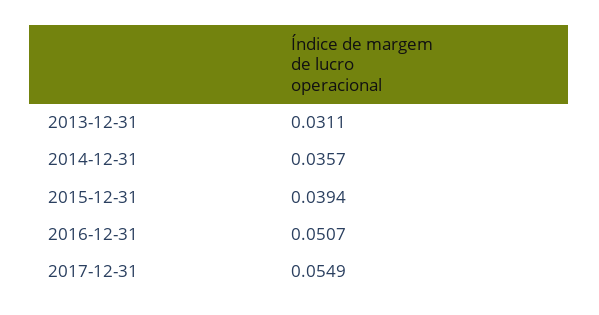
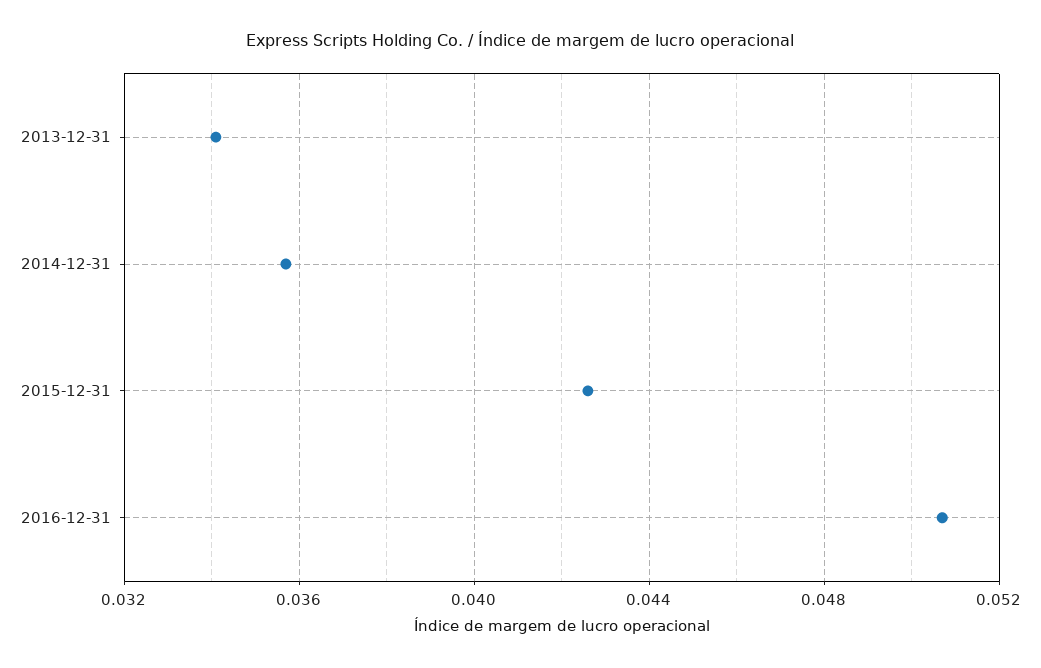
2013-12-31: 0.0311 -> 0.034
2015-12-31: 0.0394 -> 0.0425
2017-12-31: 0.0549 -> none

